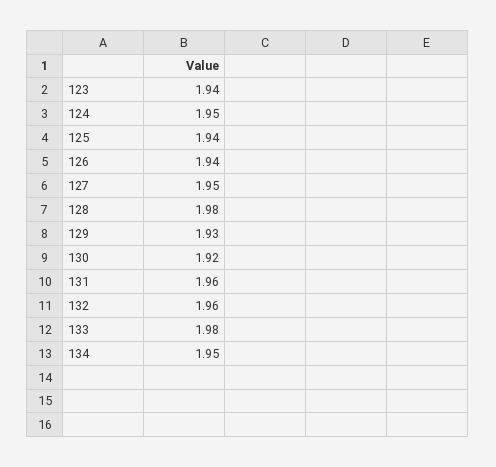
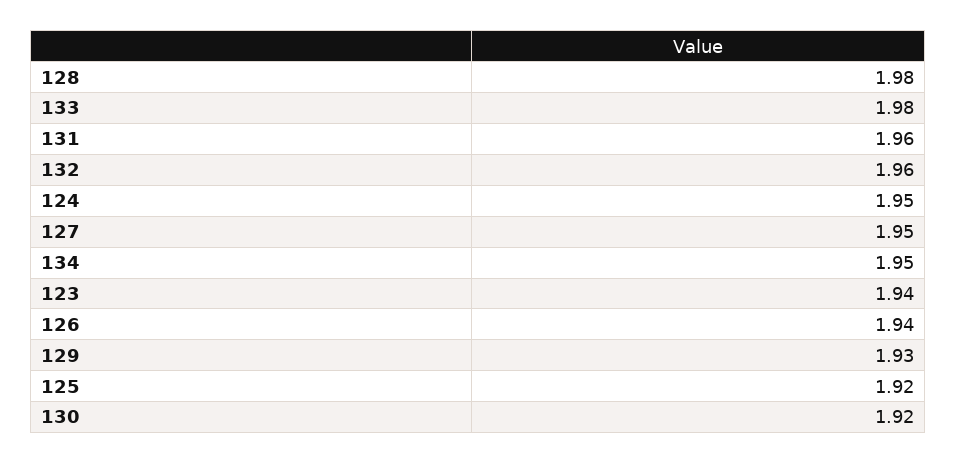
125: 1.94 -> 1.92

